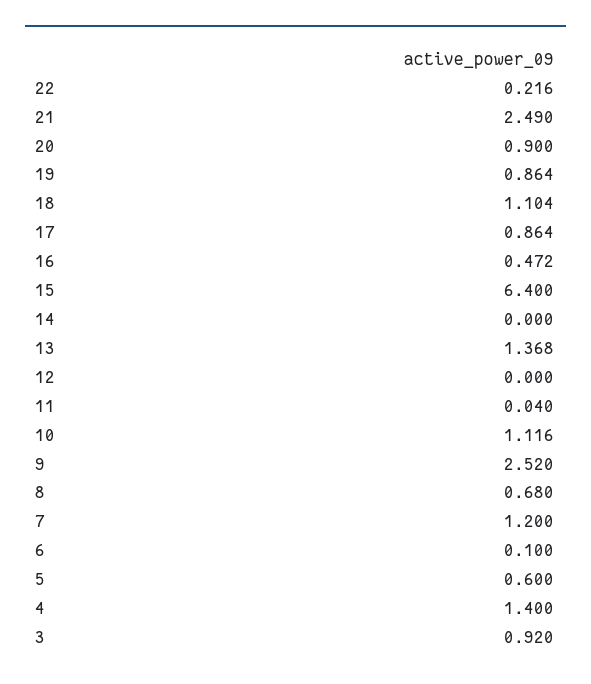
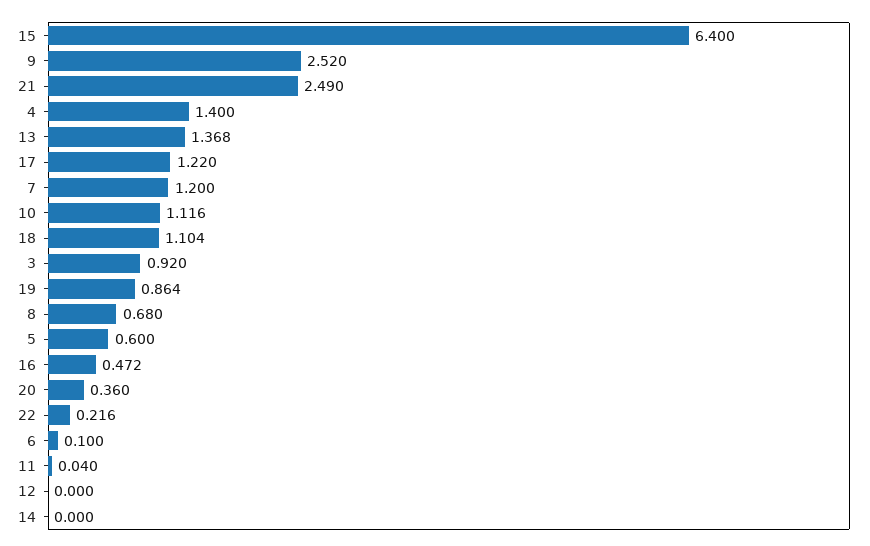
20: 0.9 -> 0.36
17: 0.864 -> 1.22

